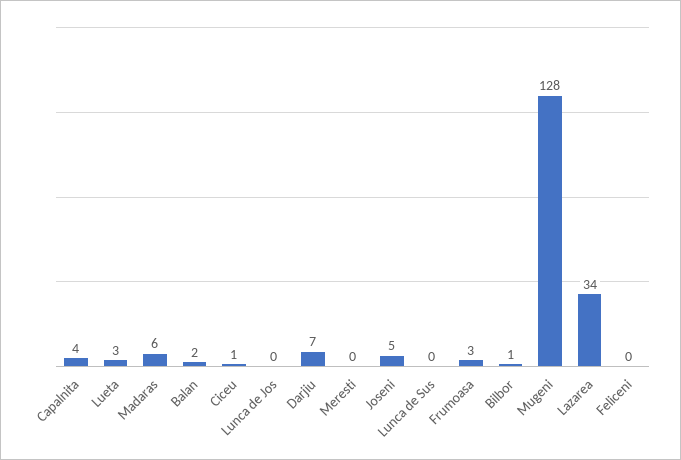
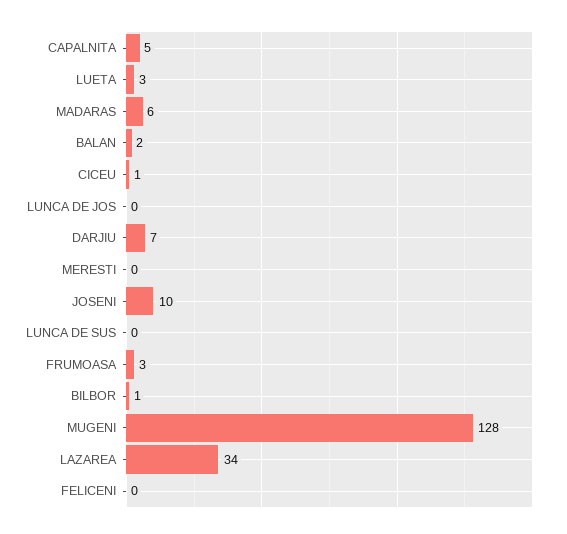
Capalnita: 4 -> 5
Joseni: 5 -> 10

